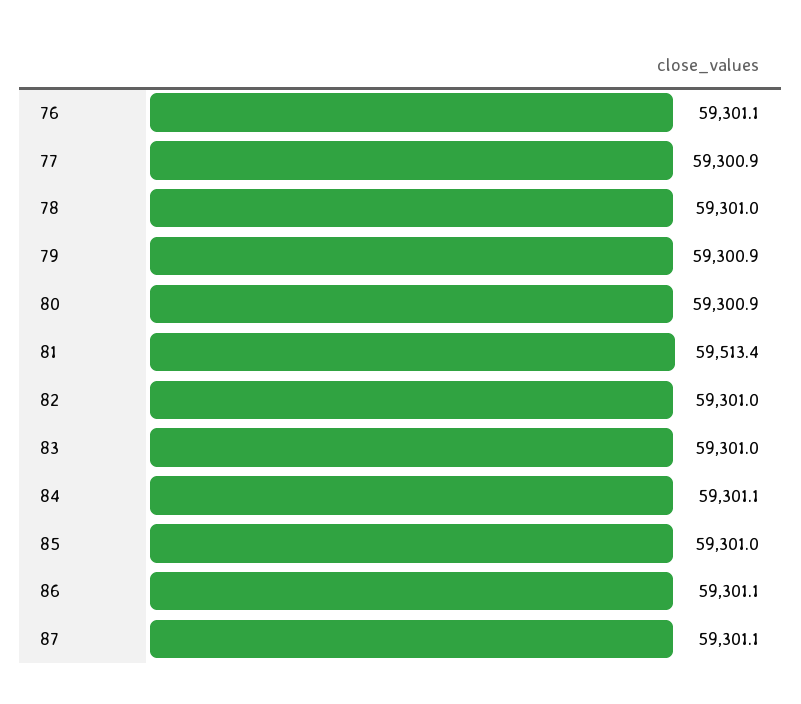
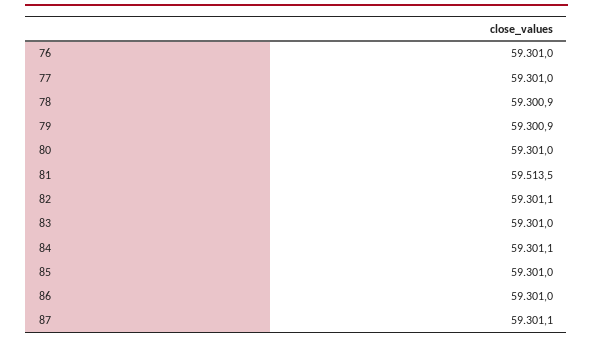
76: 59301.1 -> 59301
77: 59300.9 -> 59301
78: 59301 -> 59300.9
80: 59300.9 -> 59301
81: 59513.4 -> 59513.5
82: 59301 -> 59301.1
86: 59301.1 -> 59301

